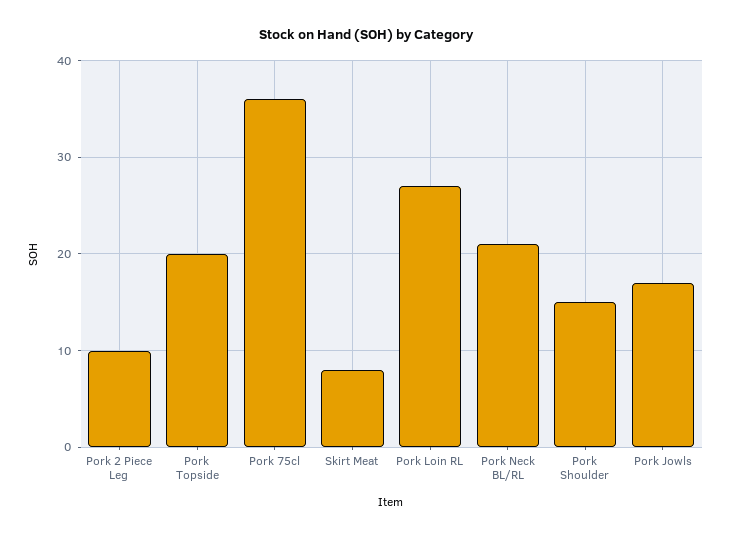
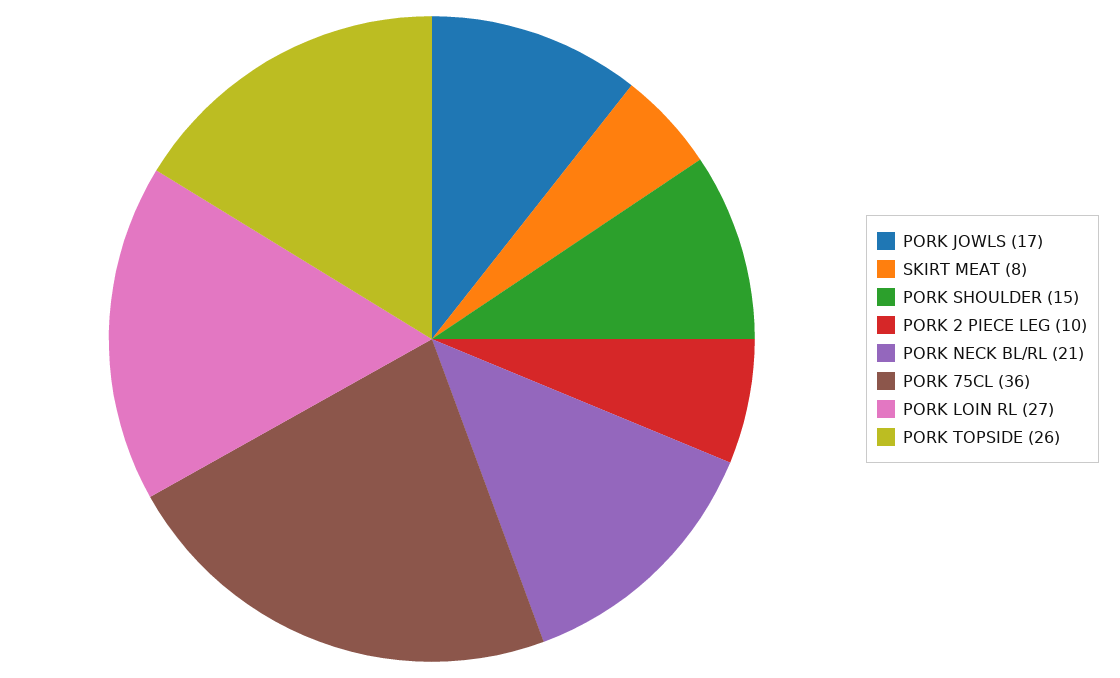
Pork Topside: 20 -> 26

